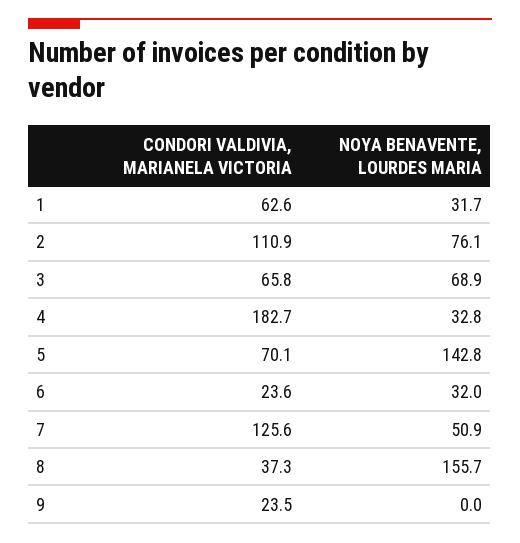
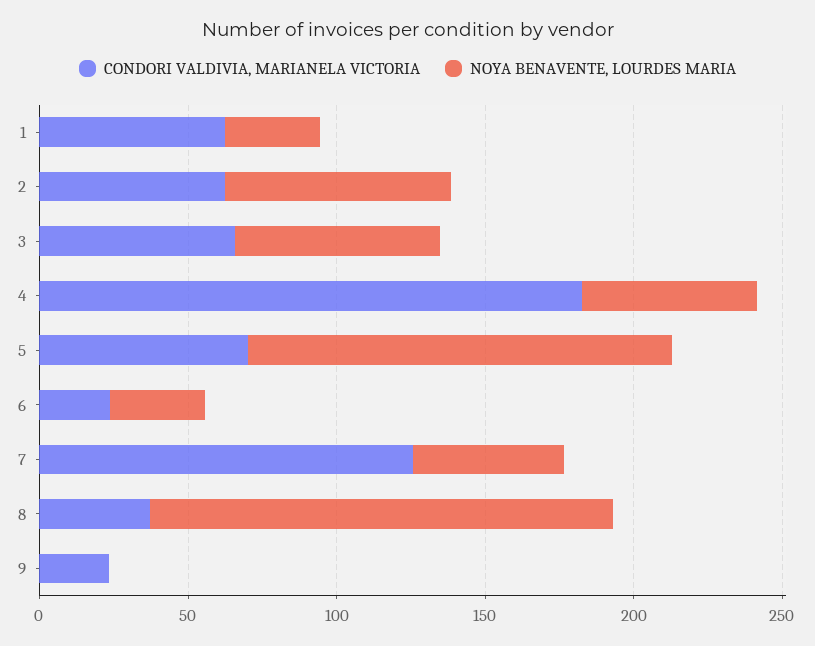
CONDORI VALDIVIA, MARIANELA VICTORIA, 2: 110.9 -> 60
NOYA BENAVENTE, LOURDES MARIA, 4: 32.8 -> 60

